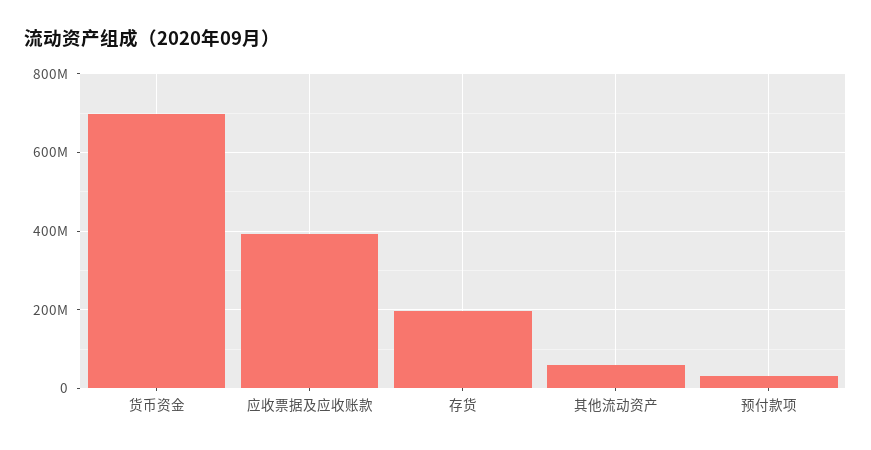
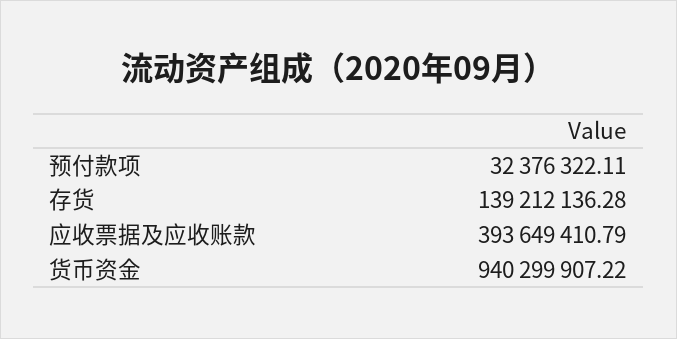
货币资金: 700000000 -> 940299907.22
存货: 200000000 -> 139212136.28
其他流动资产: 60000000 -> none

